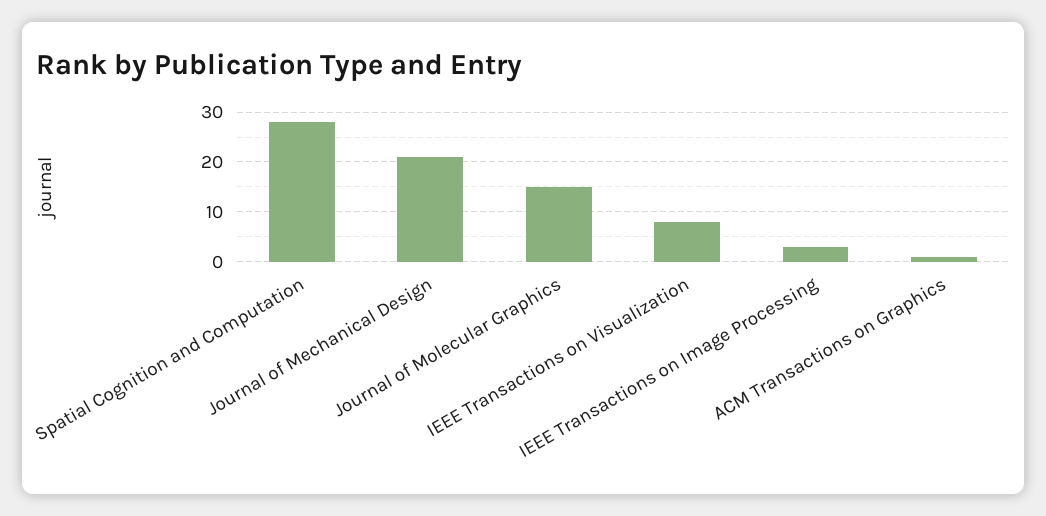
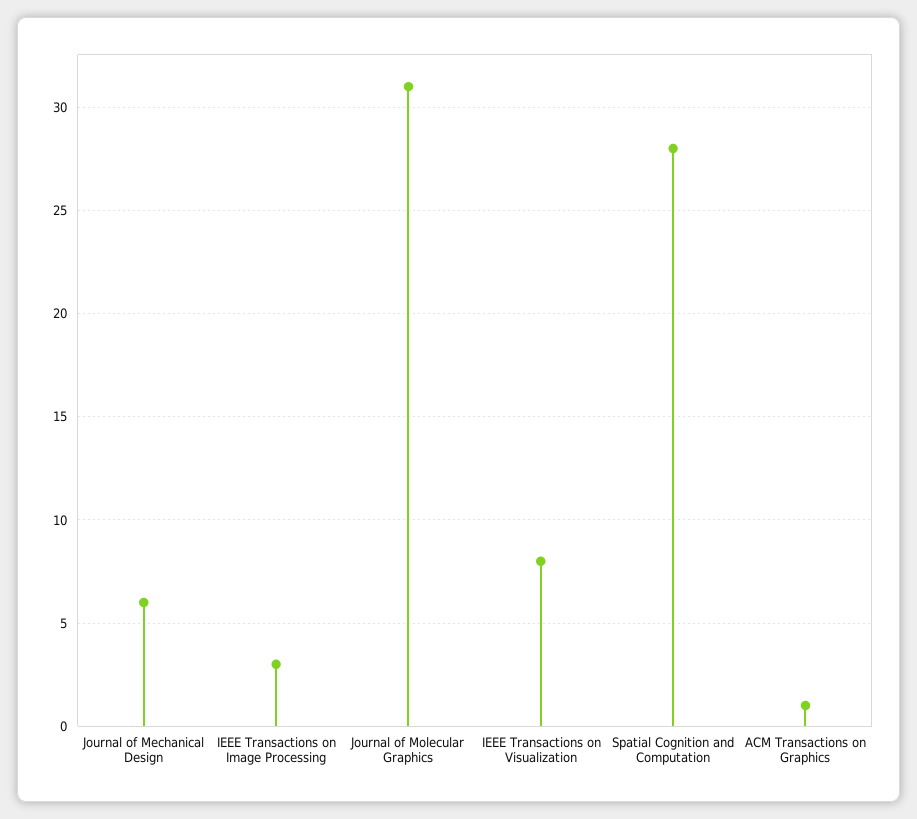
Journal of Mechanical Design: 20 -> 6
Journal of Molecular Graphics: 15 -> 31

